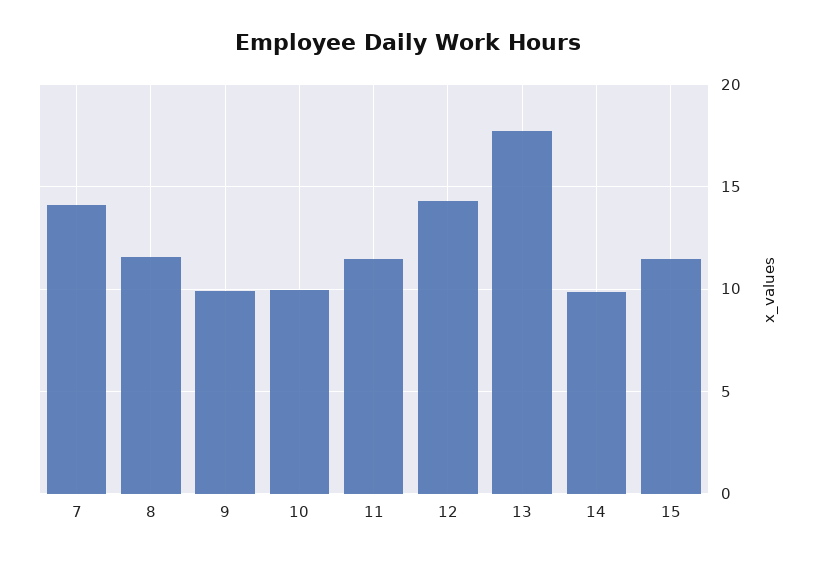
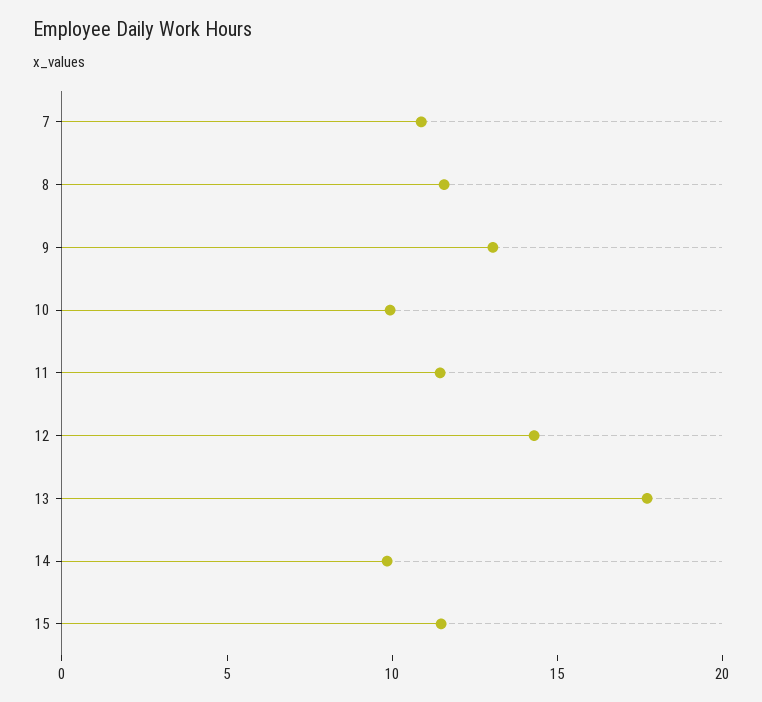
7: 14 -> 11
9: 10 -> 13

